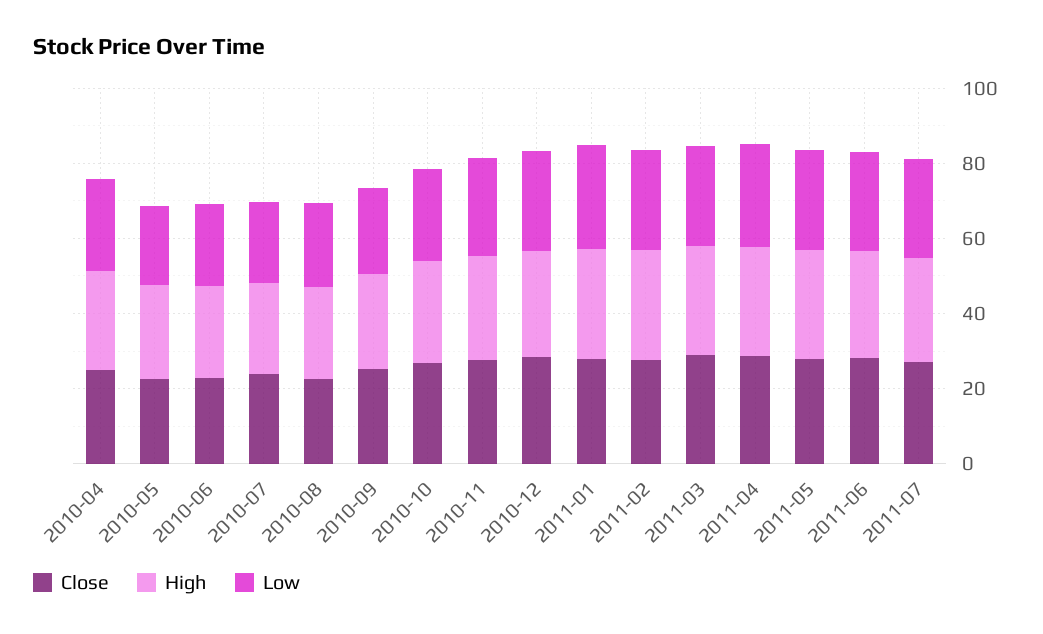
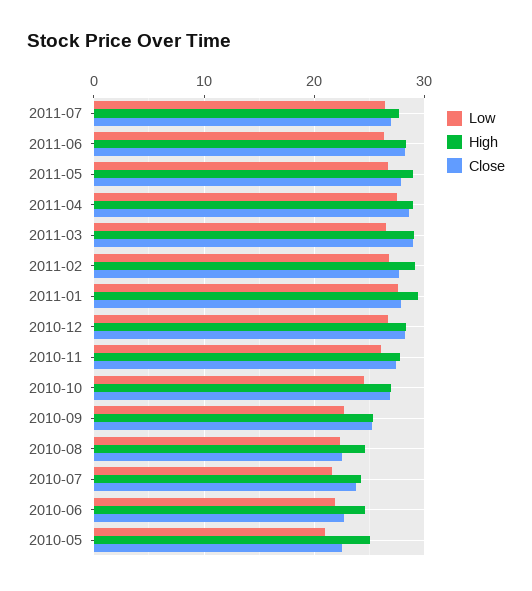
Close, 2010-04: 25 -> none
High, 2010-04: 25 -> none
Low, 2010-04: 25 -> none

